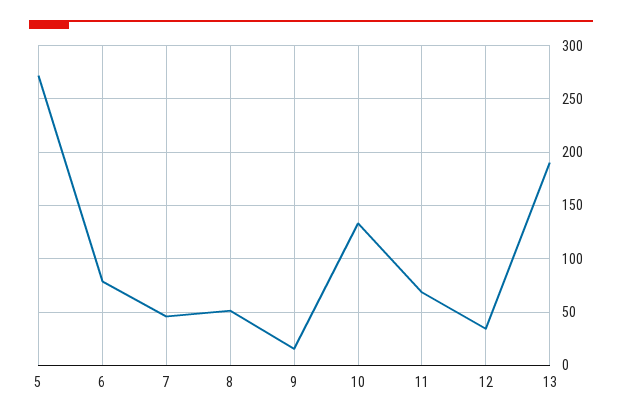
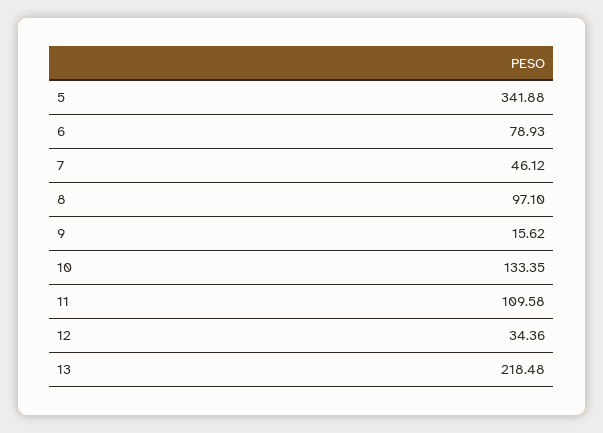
5: 270 -> 341.88
8: 50 -> 97.1
11: 70 -> 109.58
13: 190 -> 218.48

